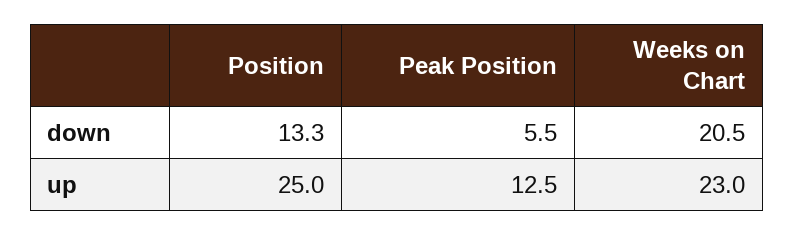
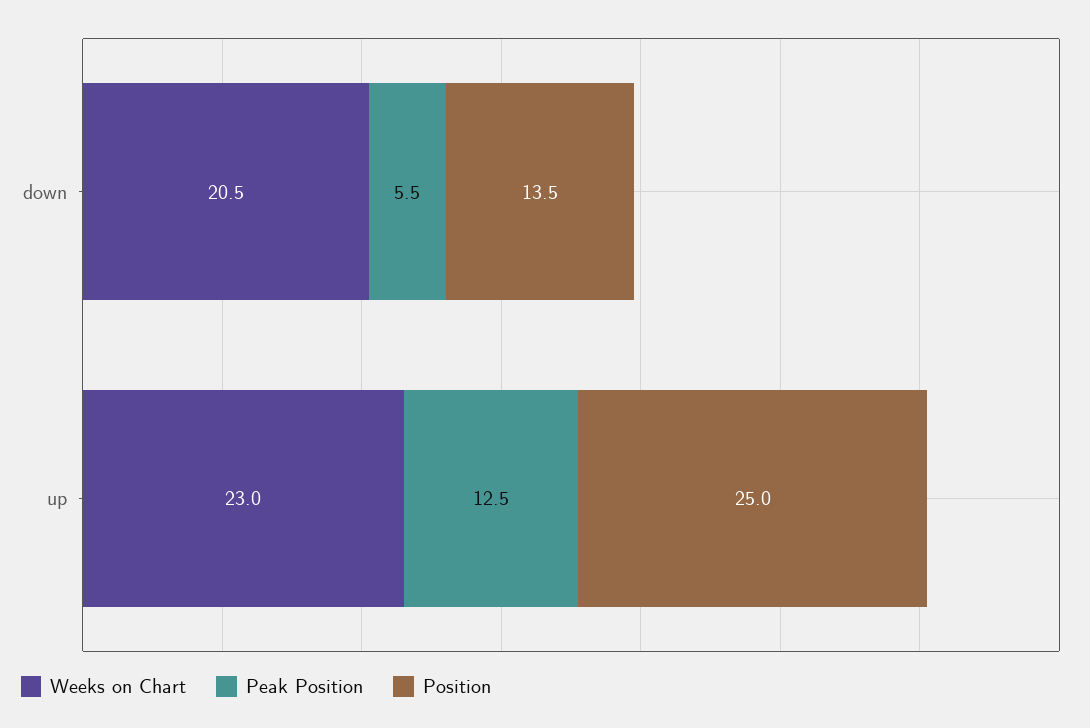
Position, down: 13.3 -> 13.5

